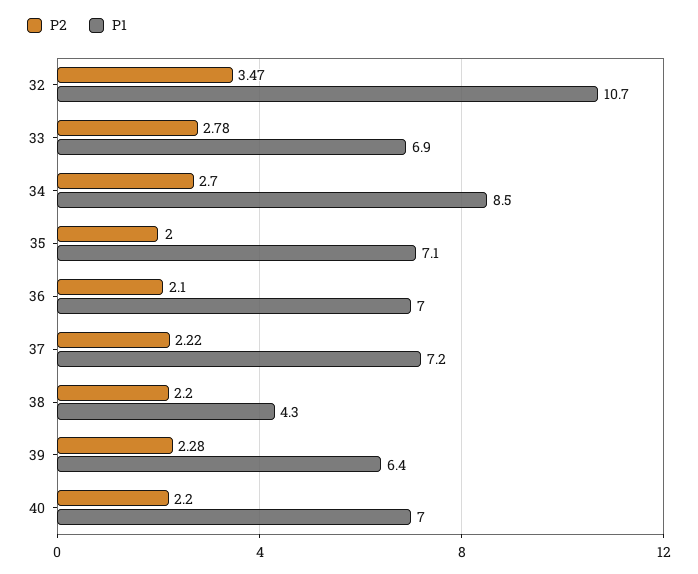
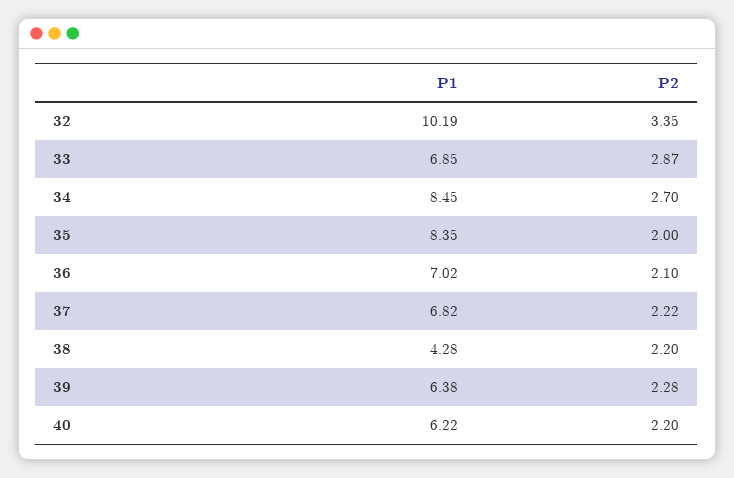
P2, 32: 3.47 -> 3.35
P1, 32: 10.7 -> 10.19
P2, 33: 2.78 -> 2.87
P1, 35: 7.1 -> 8.35
P1, 37: 7.2 -> 6.82
P1, 40: 7 -> 6.22

